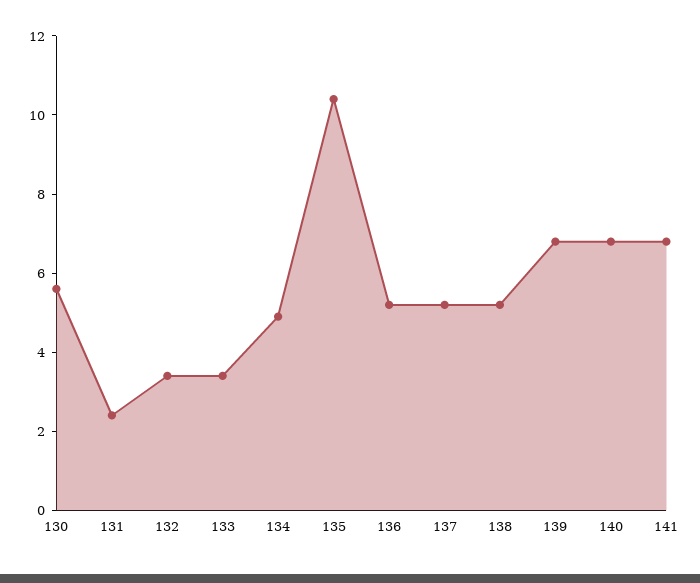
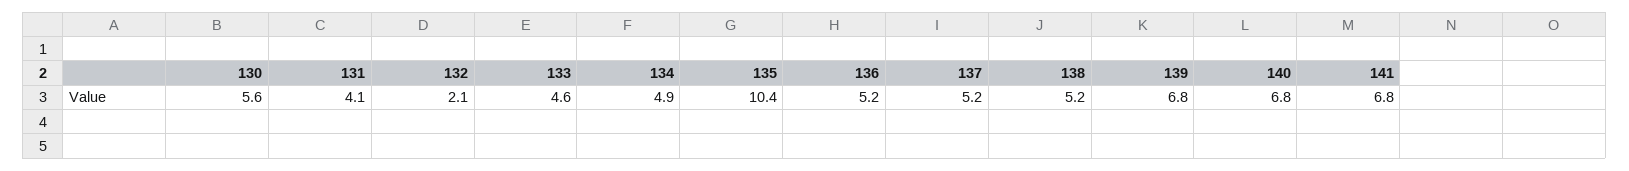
131: 2.5 -> 4.1
132: 3.5 -> 2.1
133: 3.5 -> 4.6

